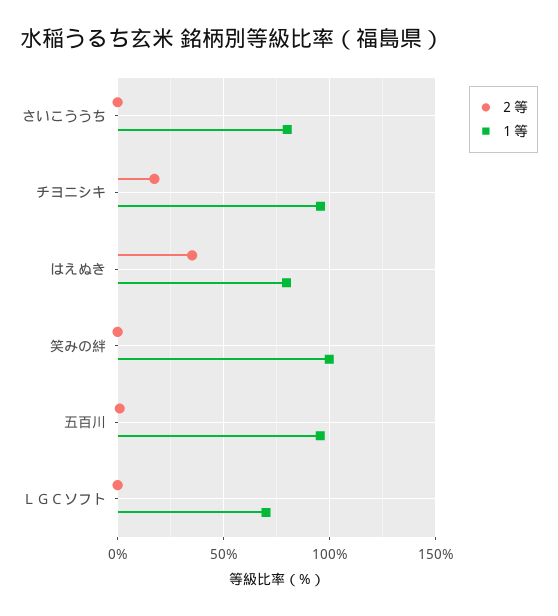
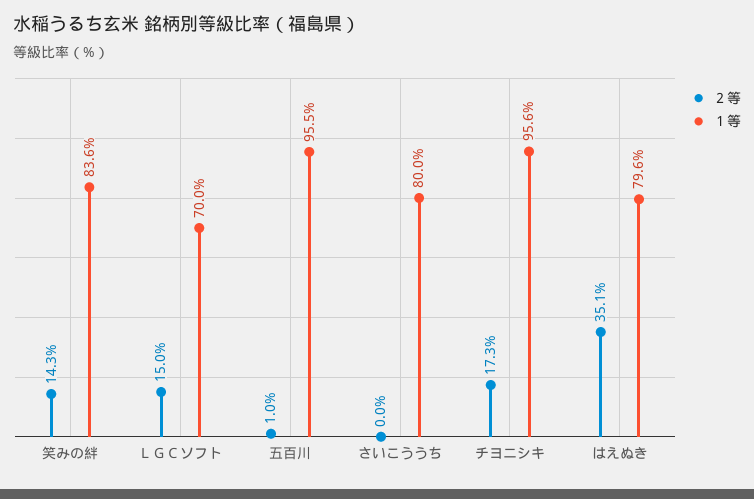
２等, 笑みの絆: 0 -> 14.3
１等, 笑みの絆: 100 -> 83.6
２等, ＬＧＣソフト: 0 -> 15

